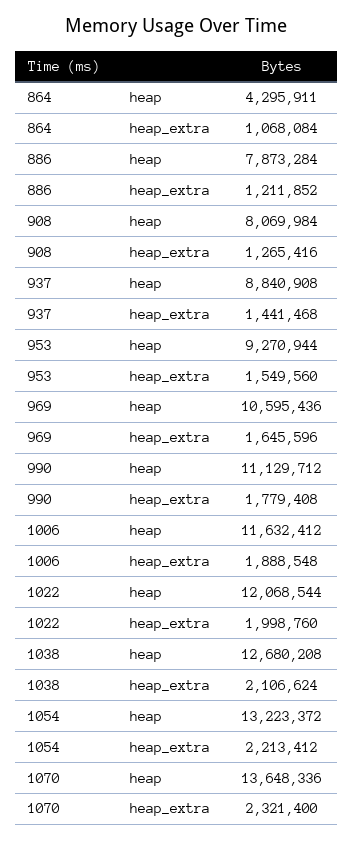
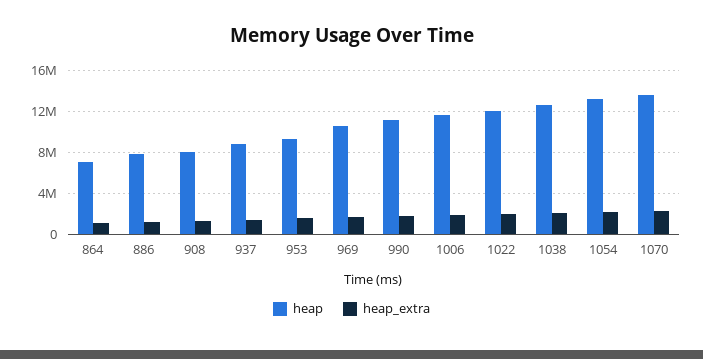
heap, 864: 4295911 -> 7000000

